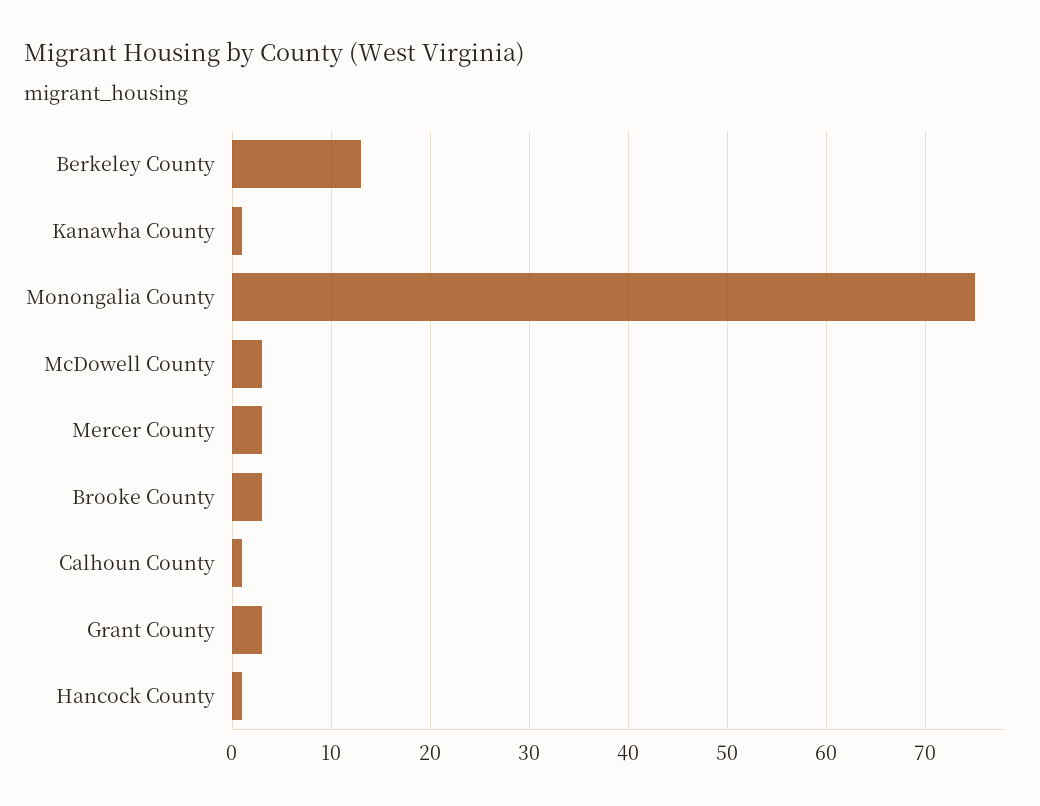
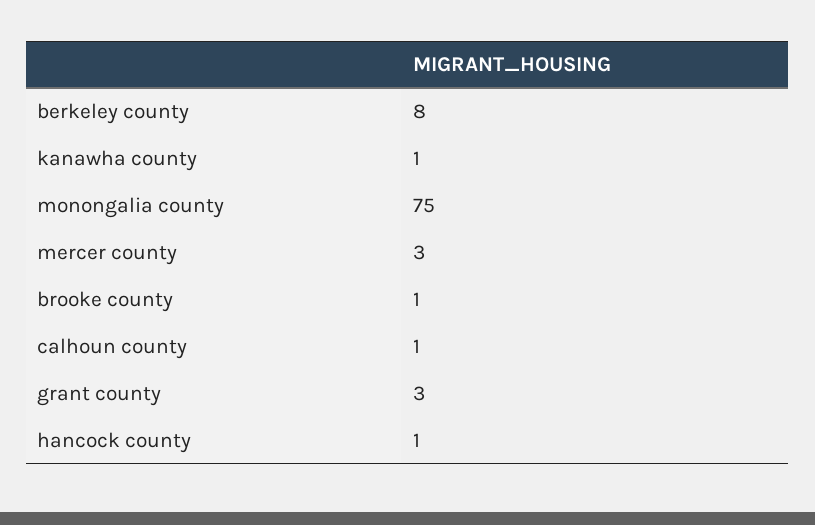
Berkeley County: 13 -> 8
McDowell County: 3 -> none
Brooke County: 3 -> 1

